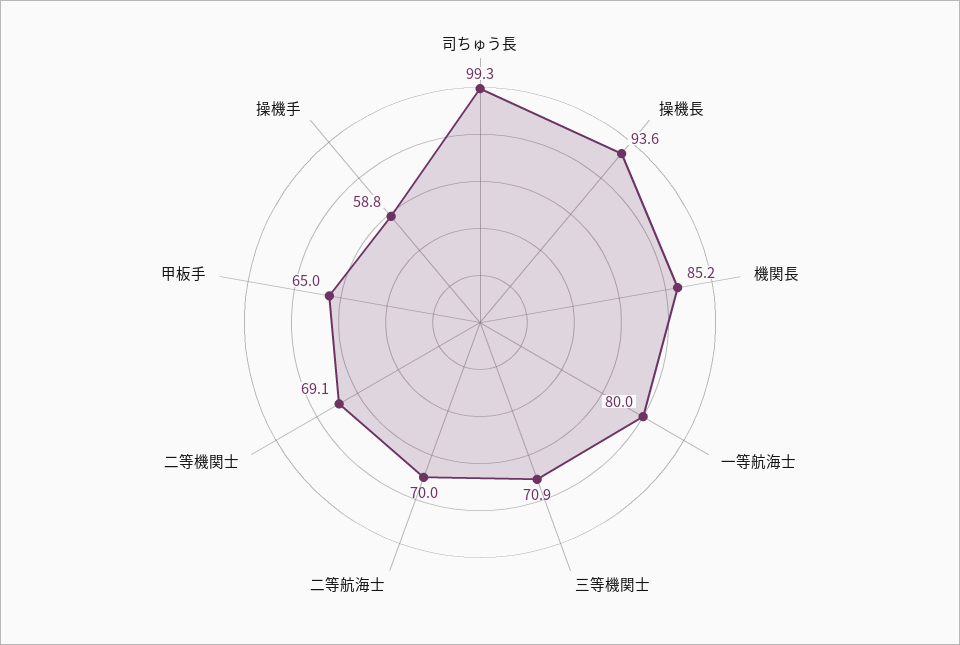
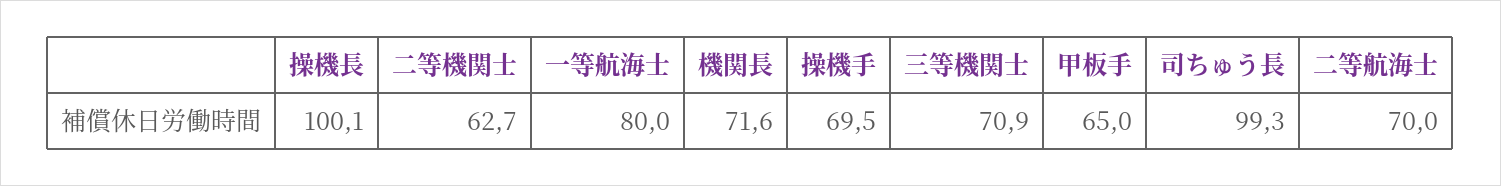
操機長: 93.6 -> 100.1
機関長: 85.2 -> 71.6
二等機関士: 69.1 -> 62.7
操機手: 58.8 -> 69.5

